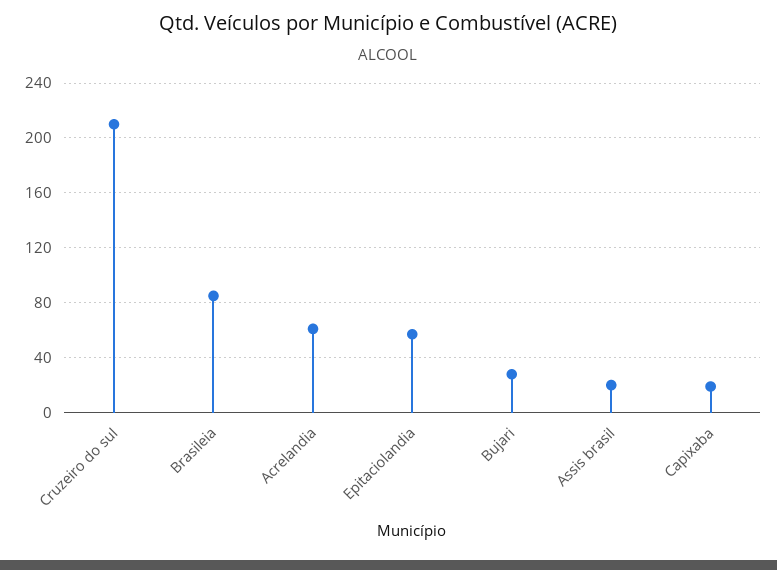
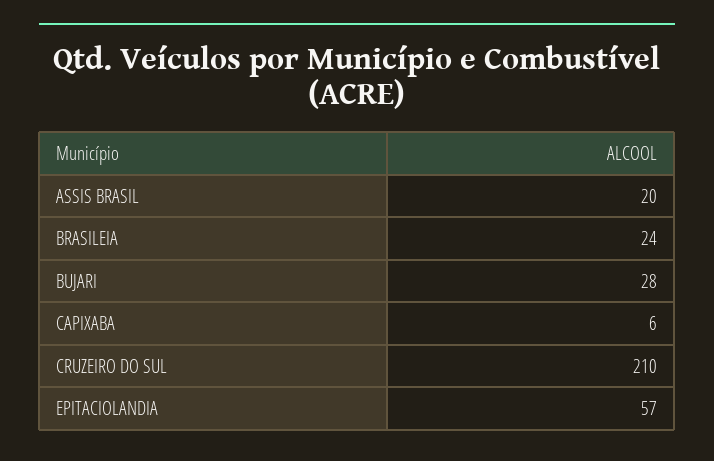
Brasileia: 85 -> 24
Acrelandia: 60 -> none
Capixaba: 20 -> 6

